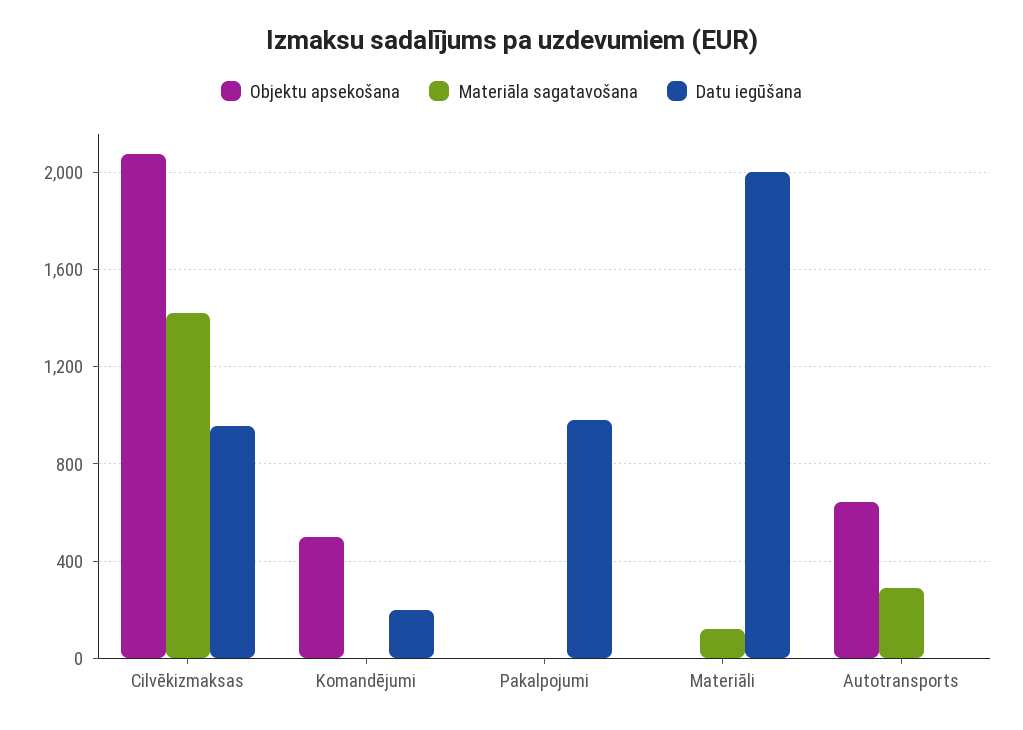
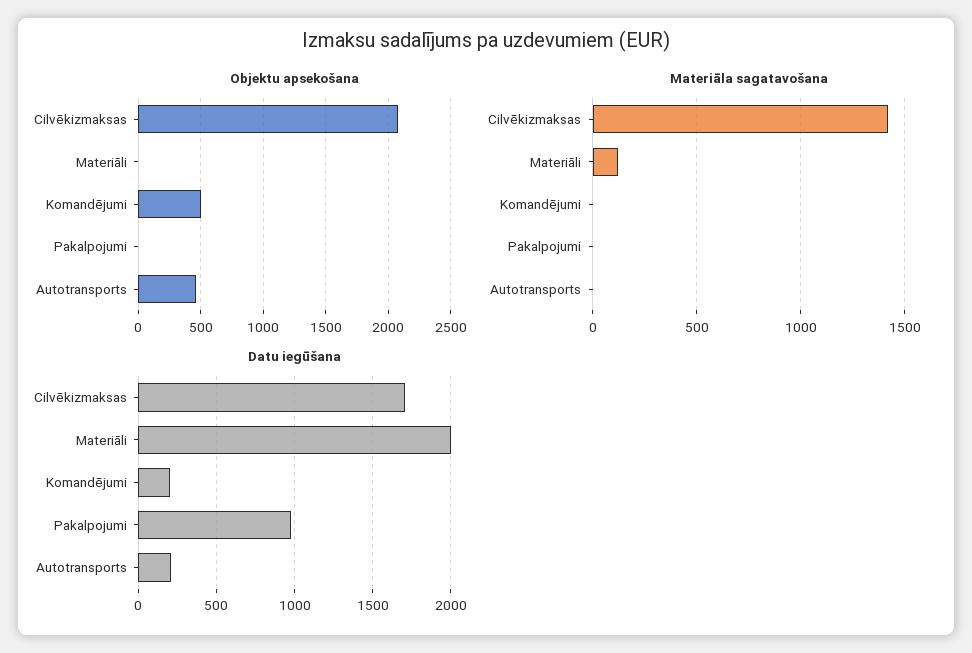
Datu iegūšana, Cilvēkizmaksas: 950 -> 1700
Objektu apsekošana, Autotransports: 650 -> 450
Materiāla sagatavošana, Autotransports: 300 -> 0
Datu iegūšana, Autotransports: 0 -> 200

